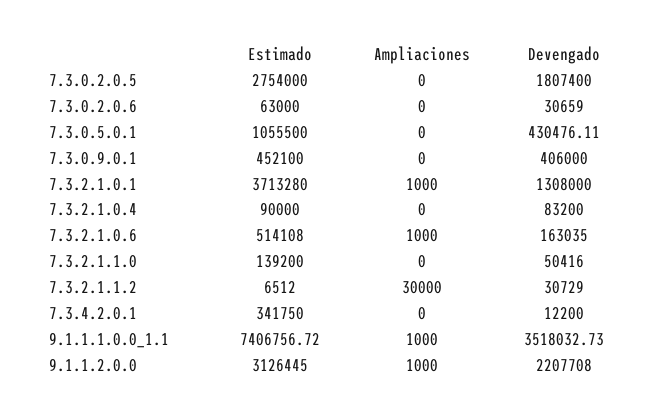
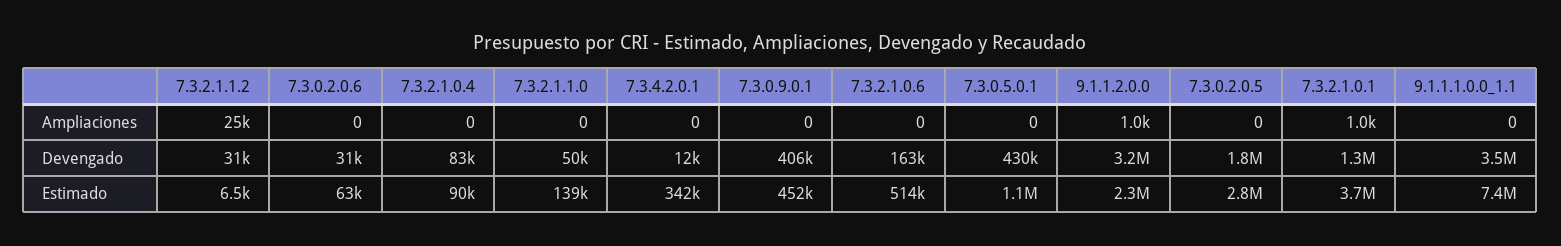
Ampliaciones, 7.3.2.1.0.6: 1000 -> 0
Ampliaciones, 7.3.2.1.1.2: 30000 -> 25000
Ampliaciones, 9.1.1.1.0.0_1.1: 1000 -> 0
Estimado, 9.1.1.2.0.0: 3126445 -> 2300000
Devengado, 9.1.1.2.0.0: 2207708 -> 3200000

